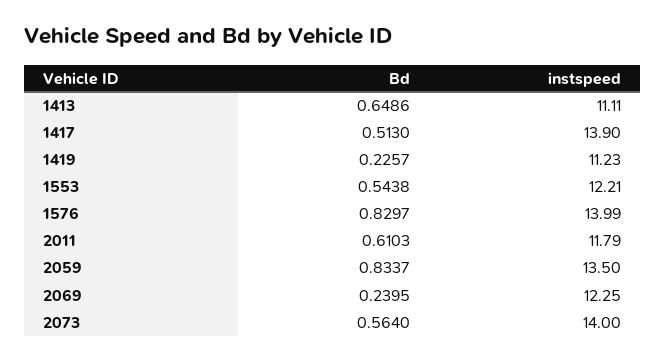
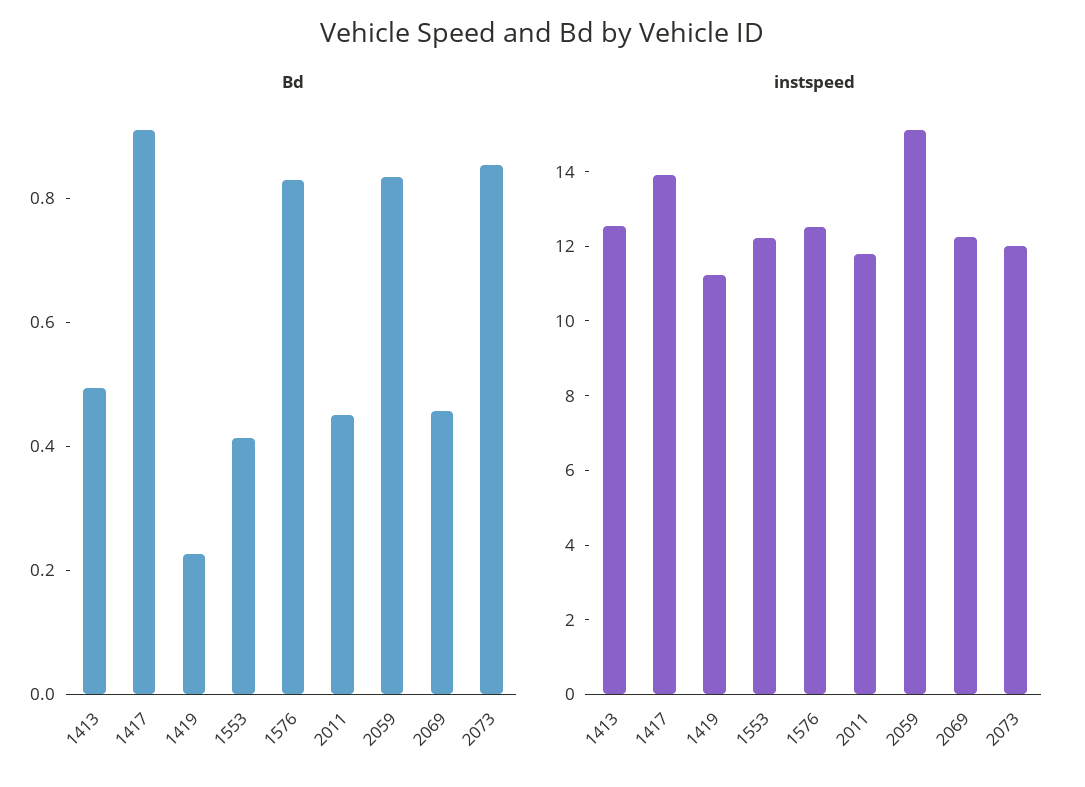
Bd, 1413: 0.6486 -> 0.5
instspeed, 1413: 11.11 -> 12.5
Bd, 1417: 0.513 -> 0.9
Bd, 1553: 0.5438 -> 0.4
instspeed, 1576: 13.99 -> 12.5
Bd, 2011: 0.6103 -> 0.45
instspeed, 2059: 13.5 -> 15
Bd, 2069: 0.2395 -> 0.45
Bd, 2073: 0.564 -> 0.85
instspeed, 2073: 14 -> 12

